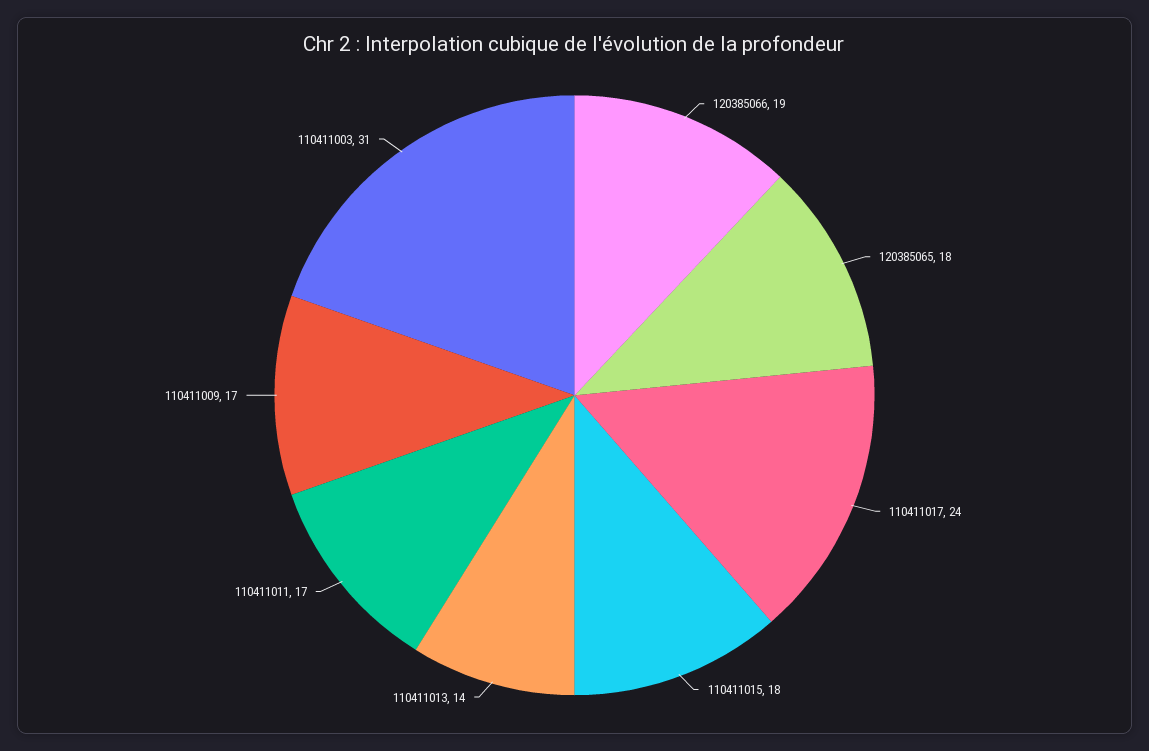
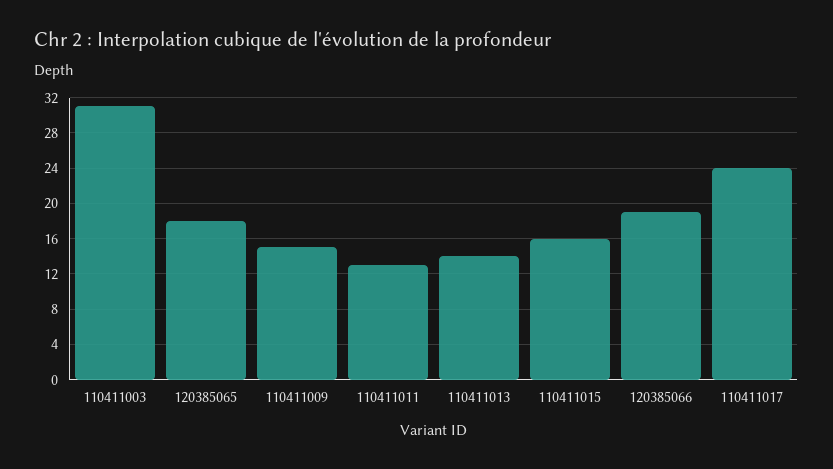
110411015: 18 -> 16
110411011: 17 -> 13
110411009: 17 -> 15

